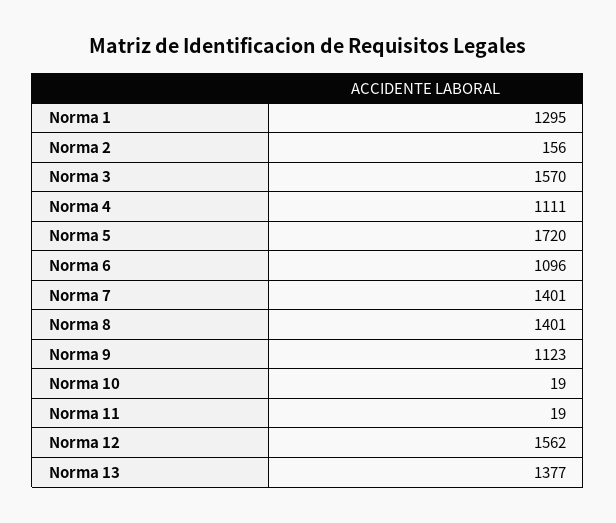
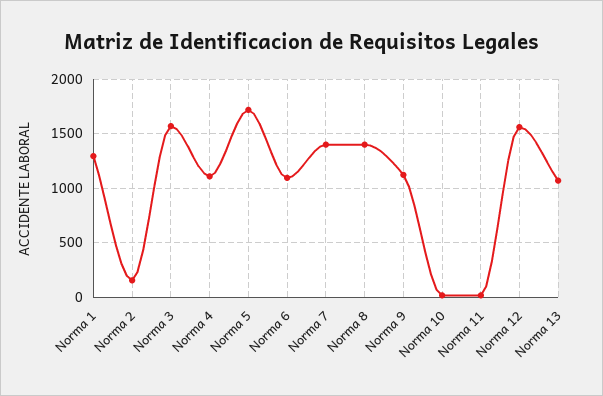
Norma 13: 1377 -> 1100

